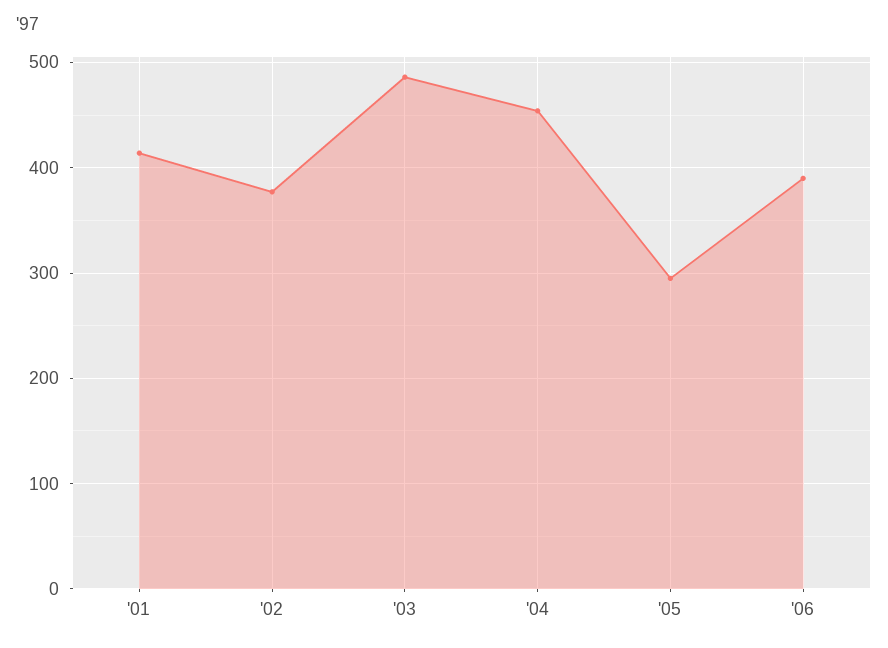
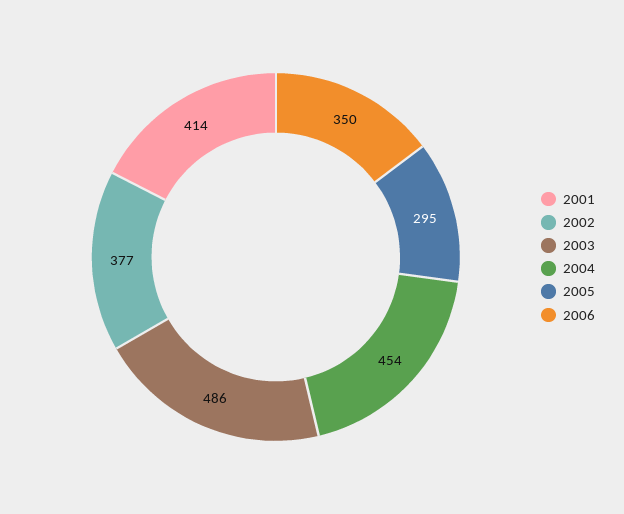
'06: 390 -> 350

